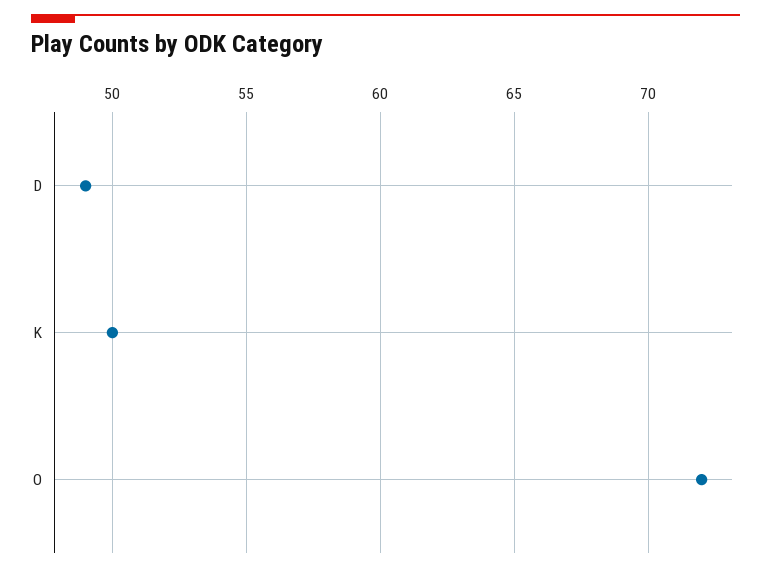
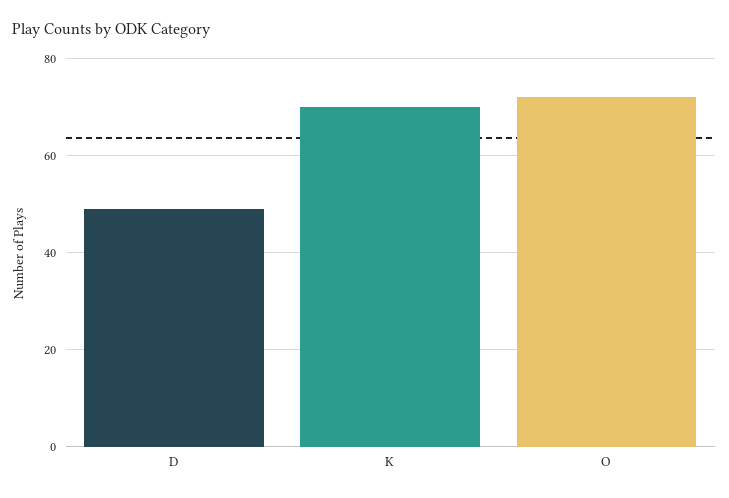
K: 50 -> 70

